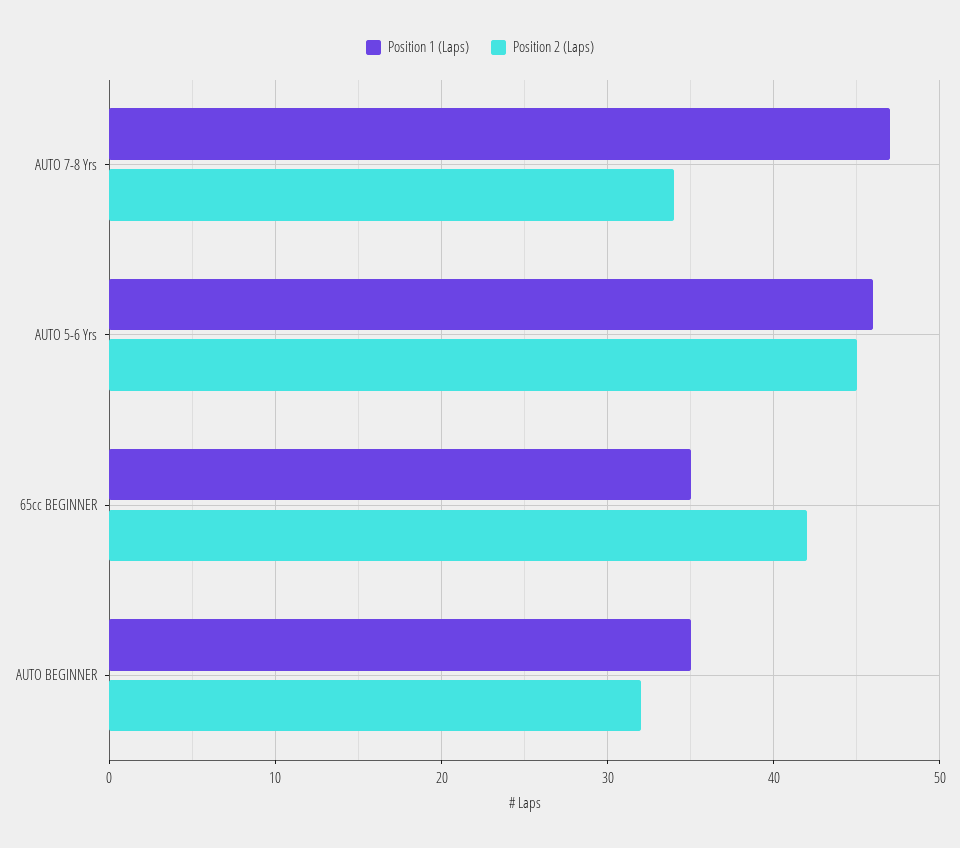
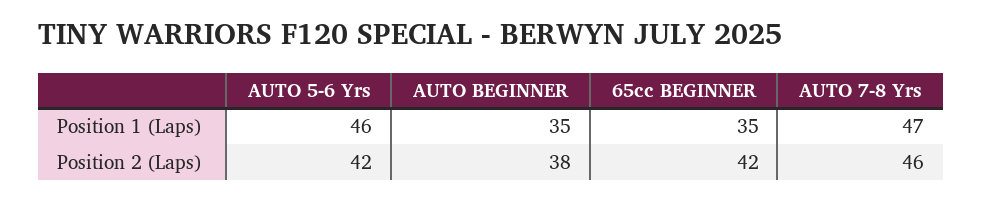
Position 2 (Laps), AUTO 7-8 Yrs: 34 -> 46
Position 2 (Laps), AUTO 5-6 Yrs: 45 -> 42
Position 2 (Laps), AUTO BEGINNER: 32 -> 38

